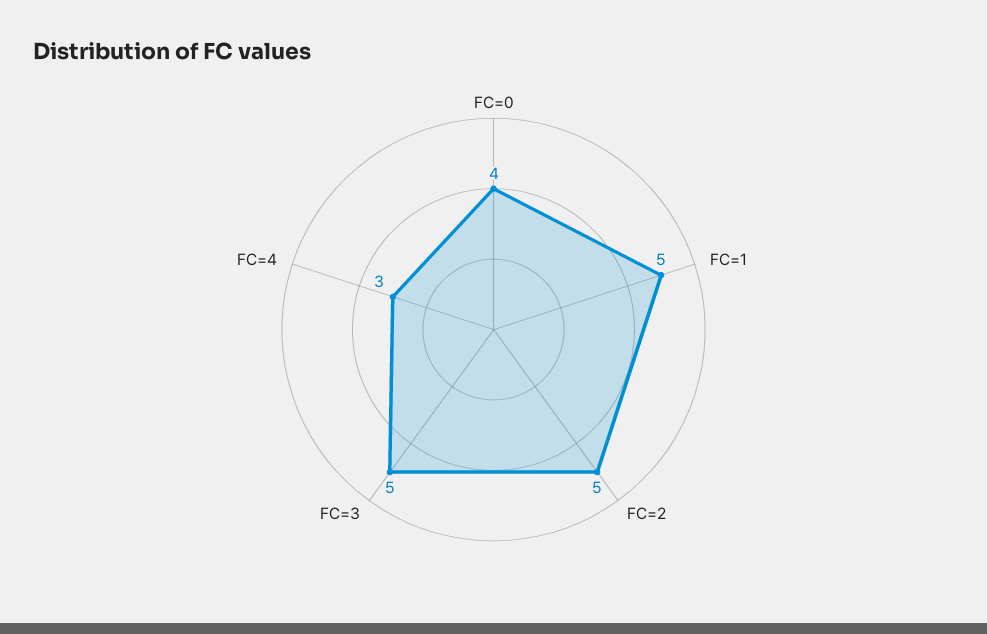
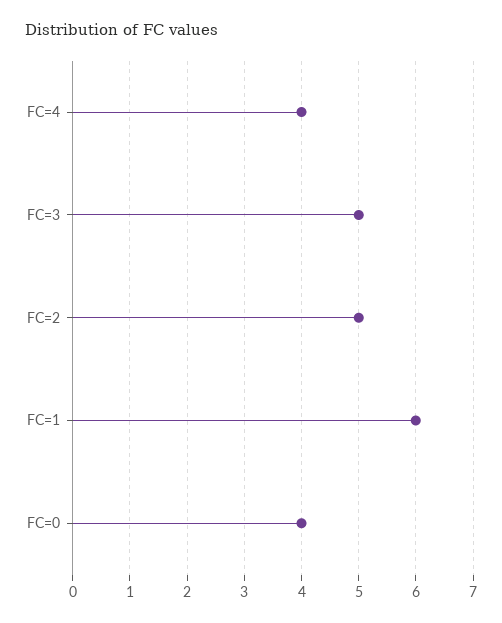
FC=1: 5 -> 6
FC=4: 3 -> 4

